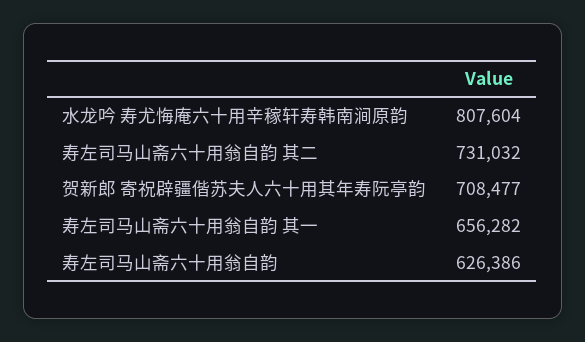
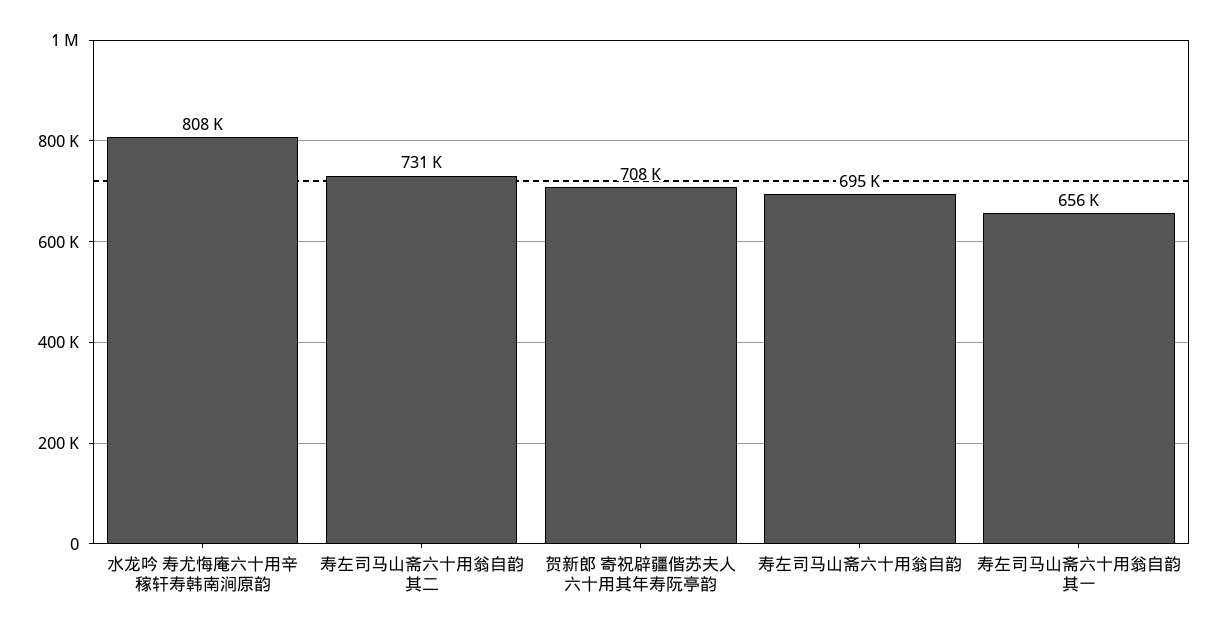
寿左司马山斋六十用翁自韵: 626386 -> 695000

